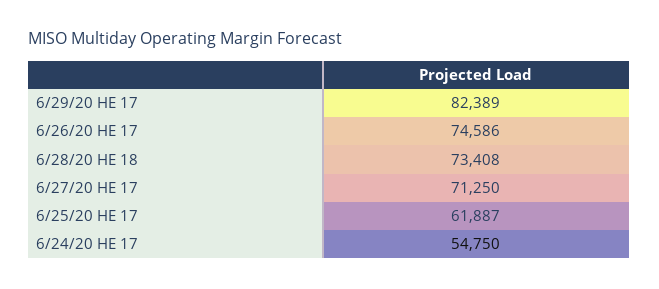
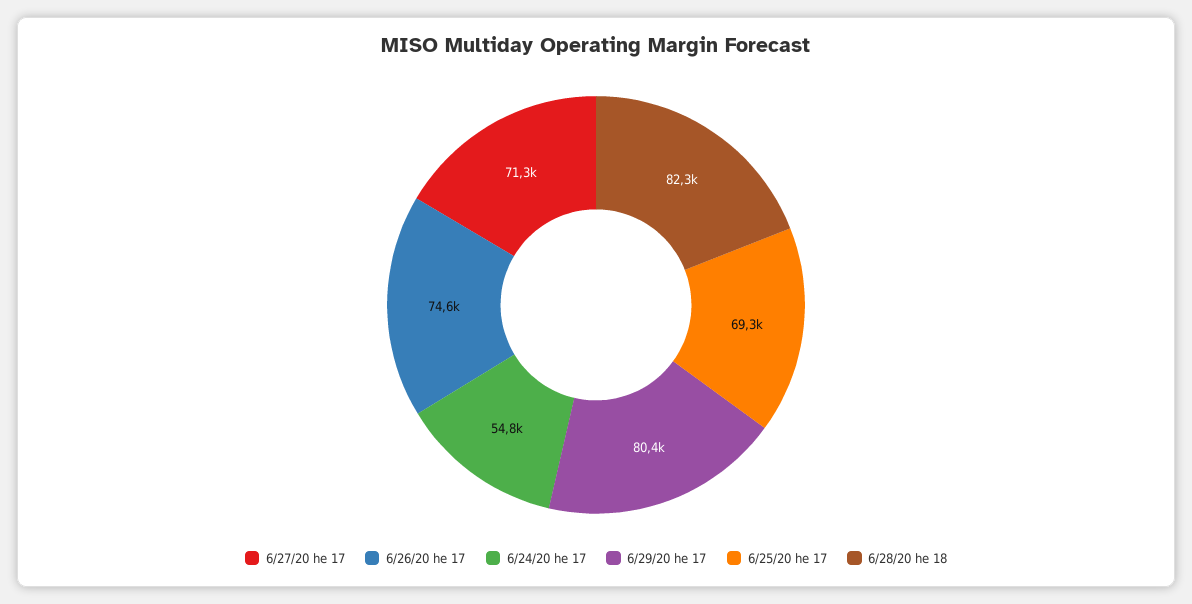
6/29/20 HE 17: 82389 -> 80400
6/28/20 HE 18: 73408 -> 82300
6/25/20 HE 17: 61887 -> 69300

